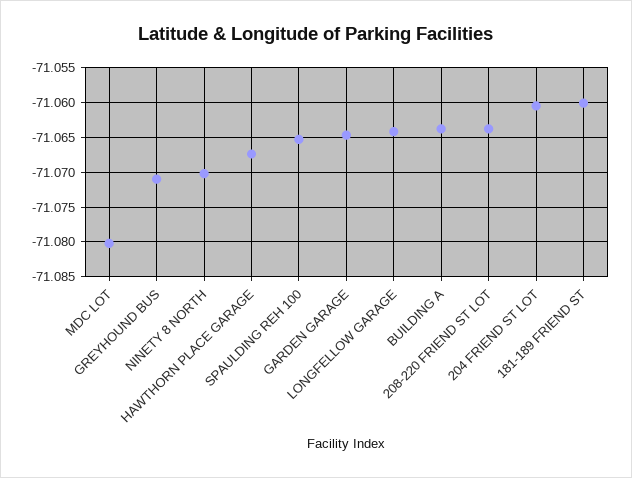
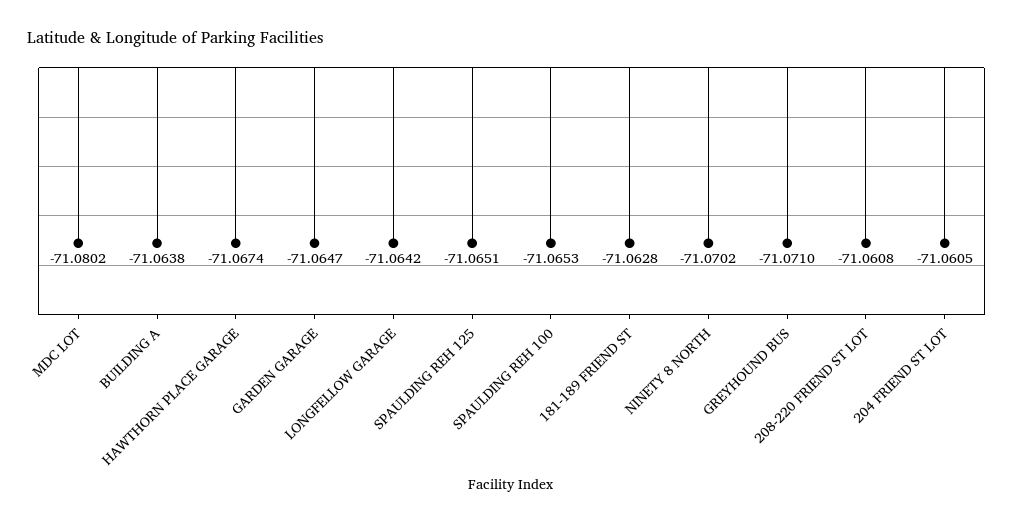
208-220 FRIEND ST LOT: -71.064 -> -71.0608
181-189 FRIEND ST: -71.06 -> -71.0628
SPAULDING REH 125: none -> -71.0651

